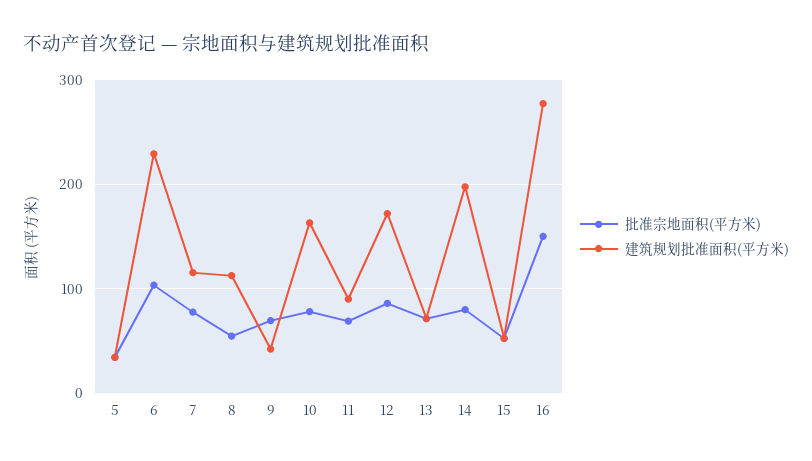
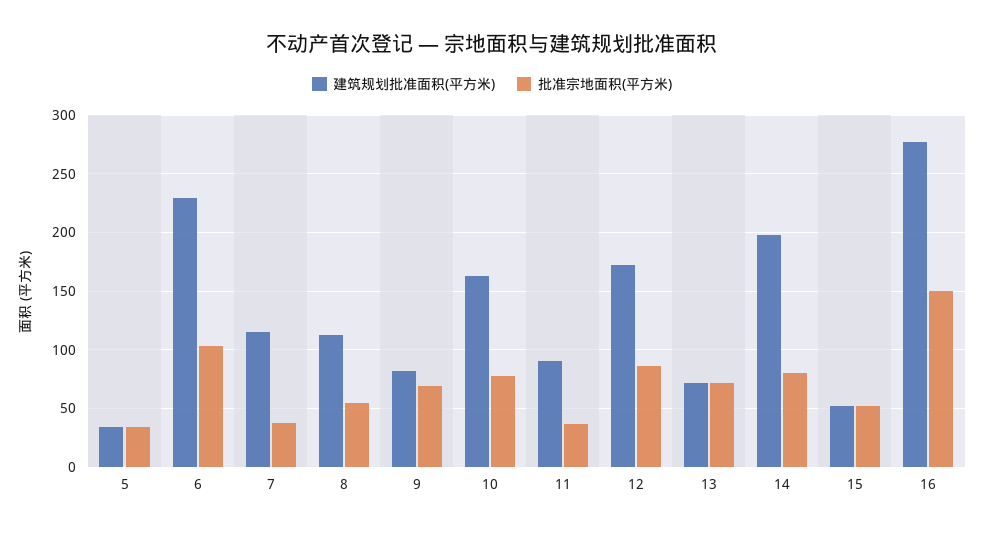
批准宗地面积(平方米), 7: 80 -> 40
建筑规划批准面积(平方米), 9: 40 -> 80
批准宗地面积(平方米), 11: 70 -> 40

